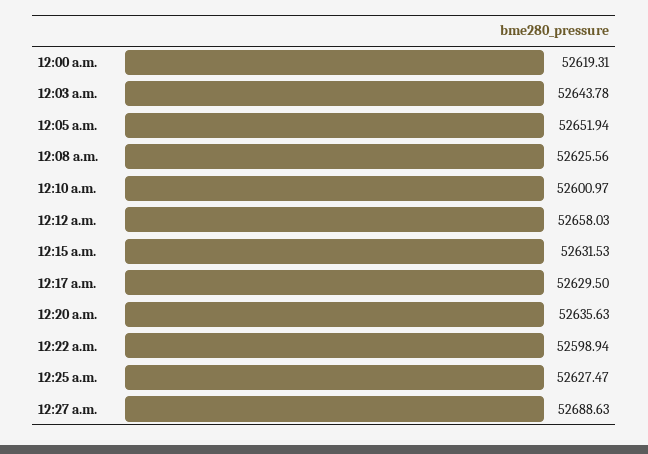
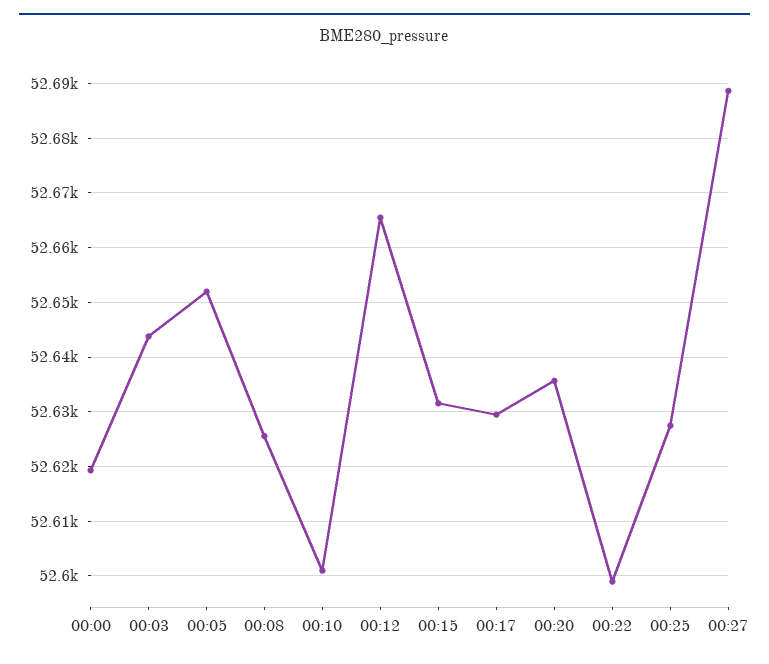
12:12 a.m.: 52658.03 -> 52666

